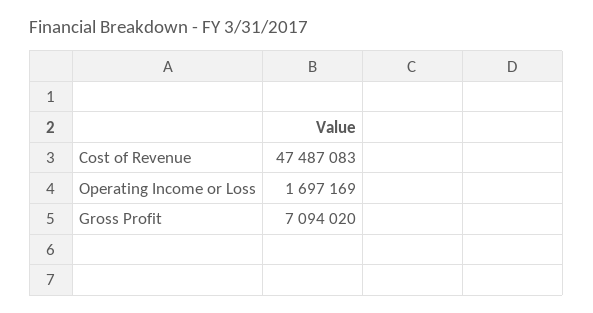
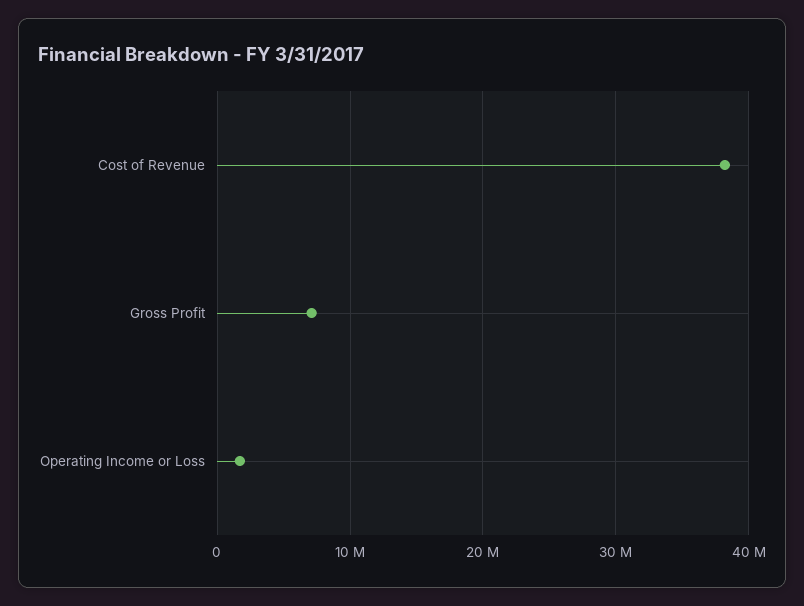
Cost of Revenue: 47487083 -> 38000000

